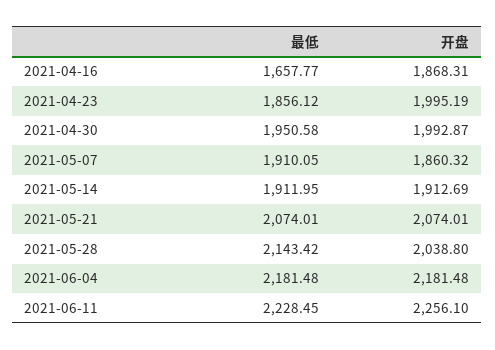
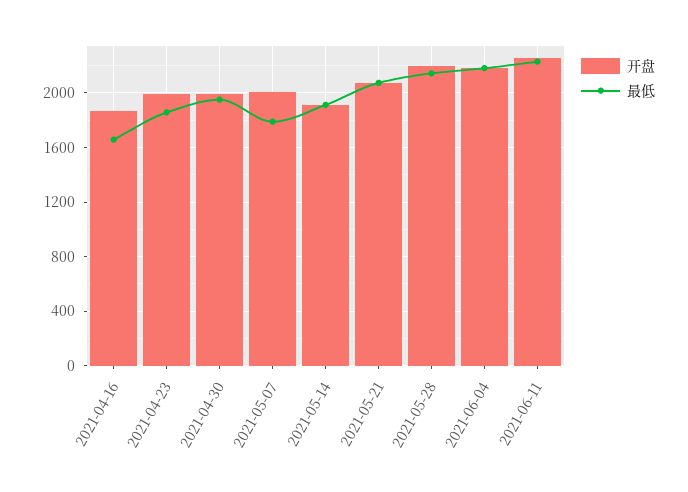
最低, 2021-05-07: 1910.05 -> 1800
开盘, 2021-05-07: 1860.32 -> 2000
开盘, 2021-05-28: 2038.8 -> 2200

